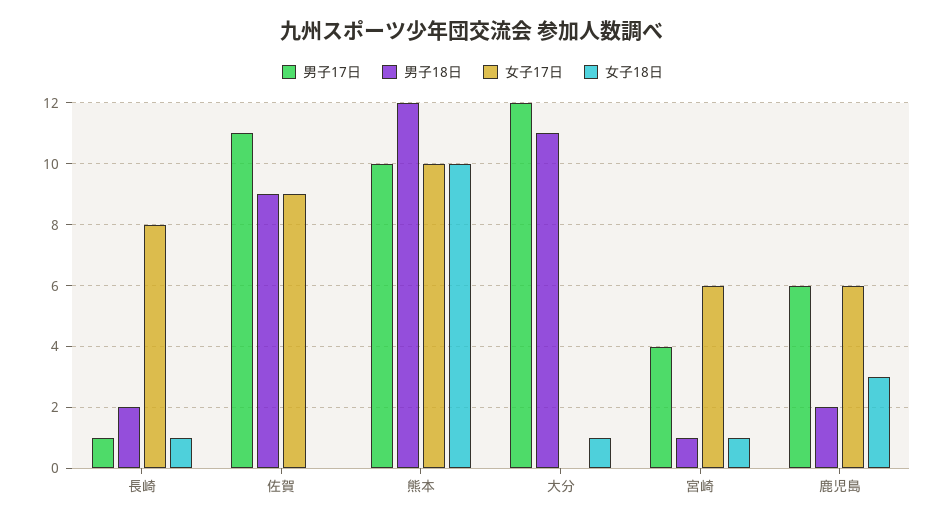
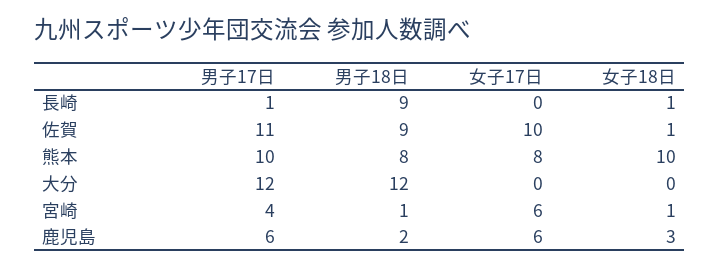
男子18日, 長崎: 2 -> 9
女子17日, 長崎: 8 -> 0
女子17日, 佐賀: 9 -> 10
女子18日, 佐賀: 0 -> 1
男子18日, 熊本: 12 -> 8
女子17日, 熊本: 10 -> 8
男子18日, 大分: 11 -> 12
女子18日, 大分: 1 -> 0

